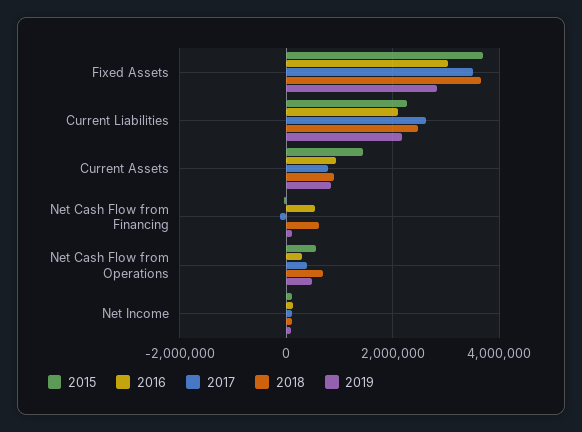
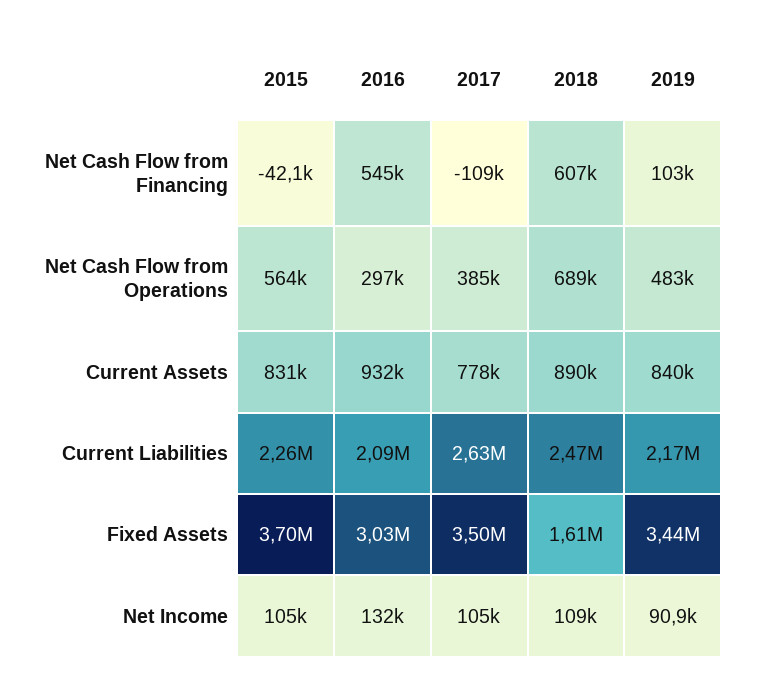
2018, Fixed Assets: 3600000 -> 1610000
2019, Fixed Assets: 2800000 -> 3440000
2015, Current Assets: 1400000 -> 831000

